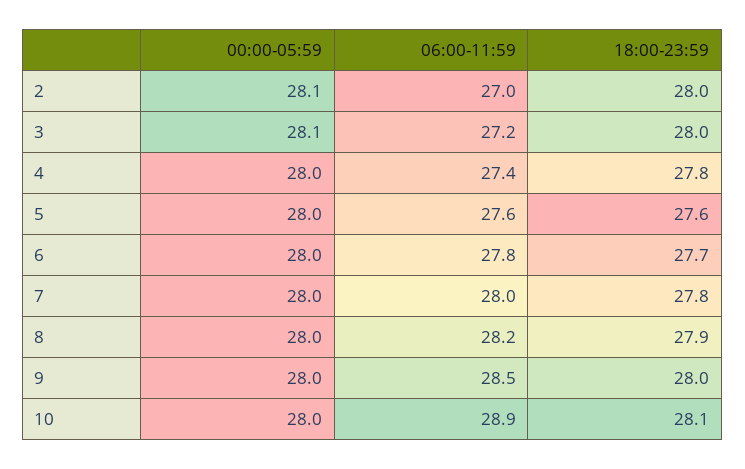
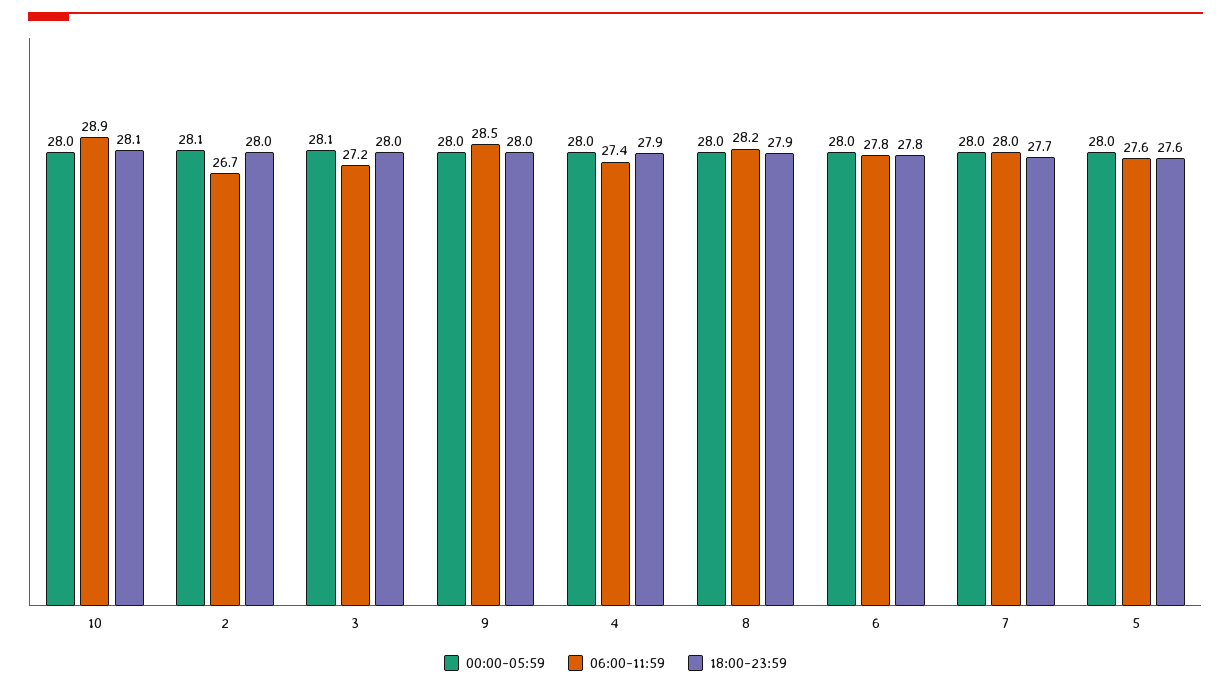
06:00-11:59, 2: 27 -> 26.7
18:00-23:59, 4: 27.8 -> 27.9
18:00-23:59, 6: 27.7 -> 27.8
18:00-23:59, 7: 27.8 -> 27.7

